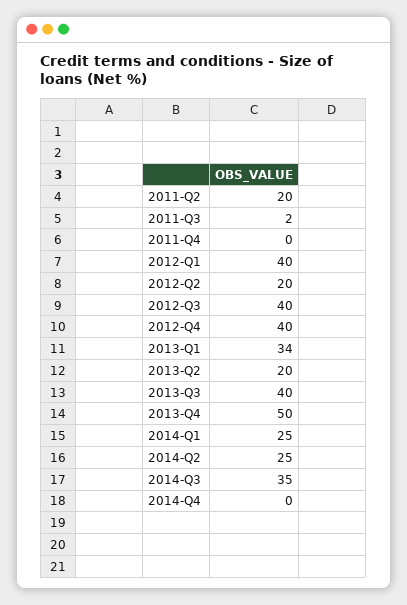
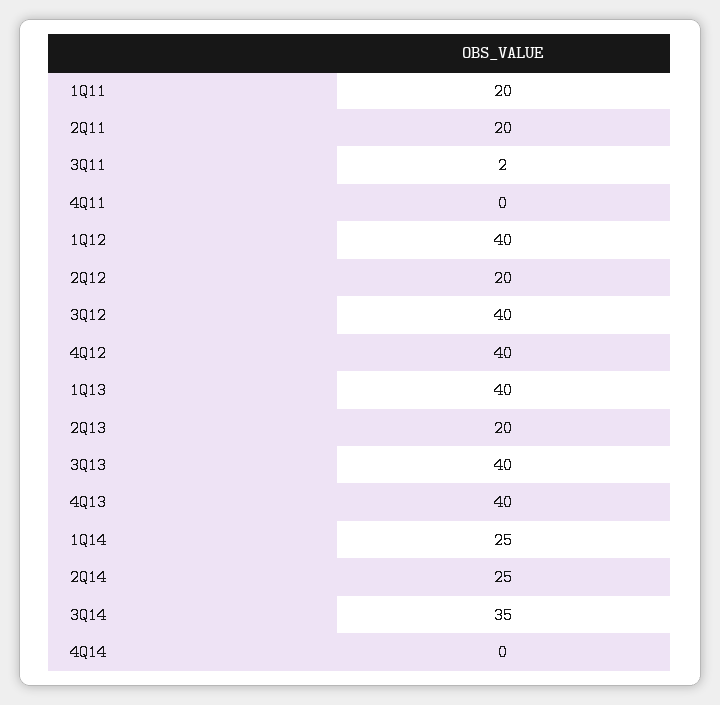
2013-Q1: 34 -> 40
2013-Q4: 50 -> 40
1Q11: none -> 20

